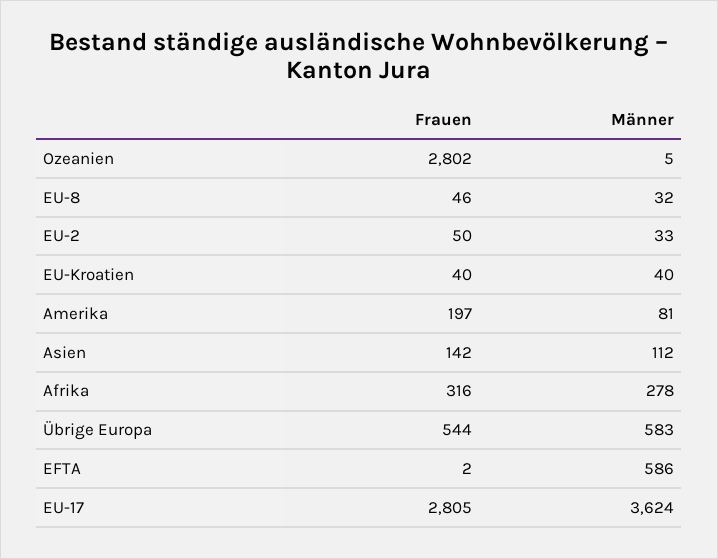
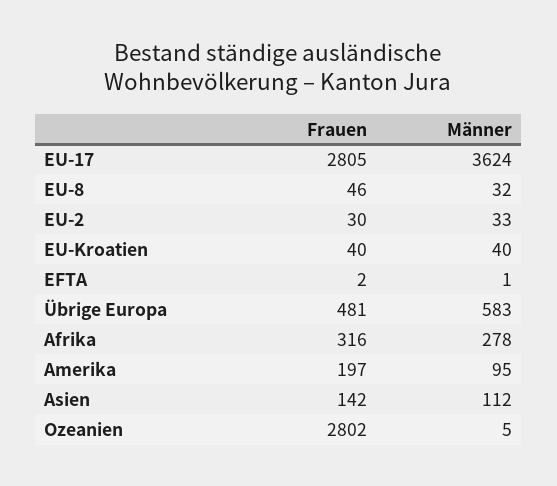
Frauen, EU-2: 50 -> 30
Männer, Amerika: 81 -> 95
Frauen, Übrige Europa: 544 -> 481
Männer, EFTA: 586 -> 1

